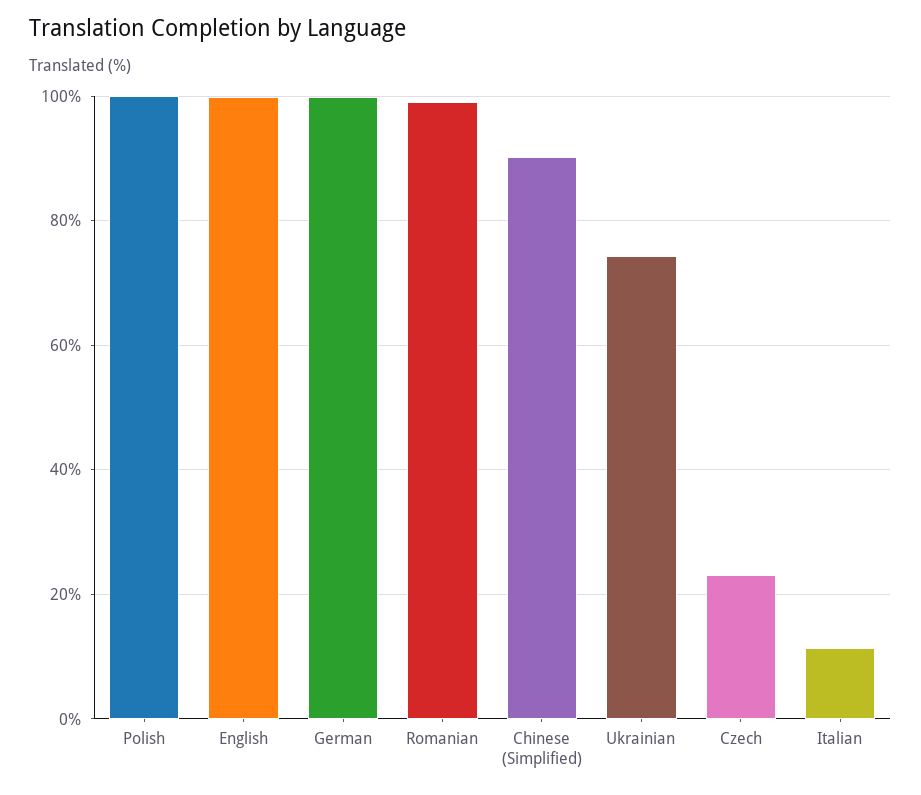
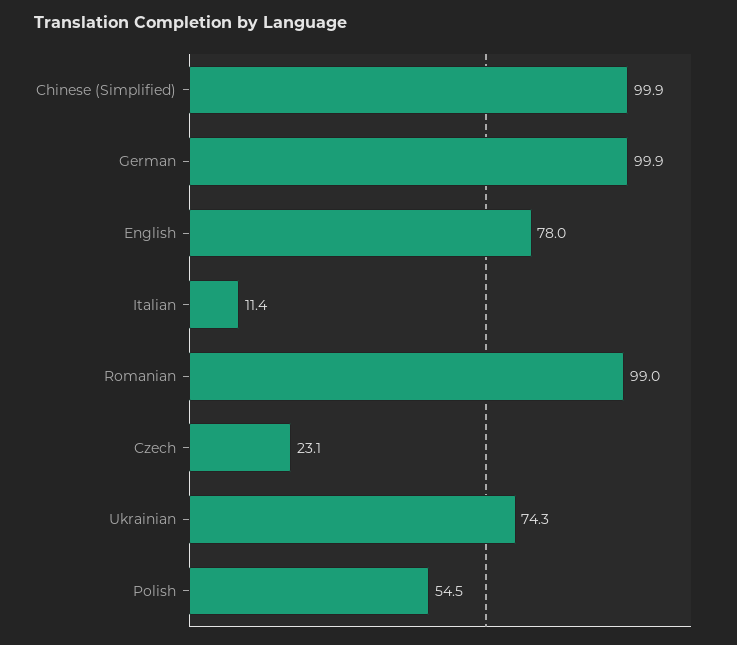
Polish: 100 -> 54.5
English: 100 -> 78
Chinese (Simplified): 90 -> 99.9

